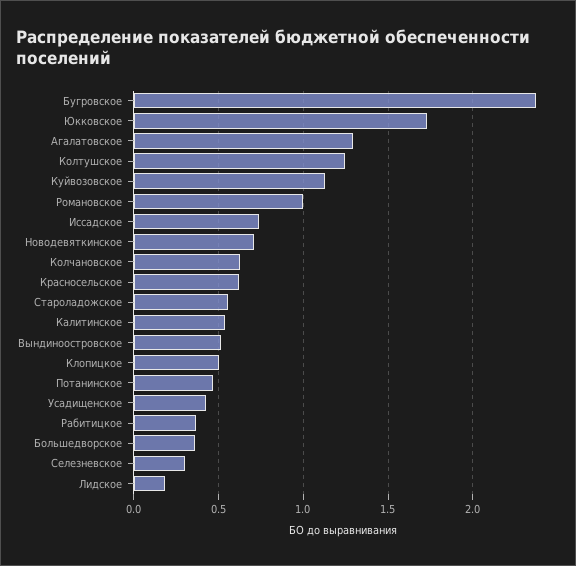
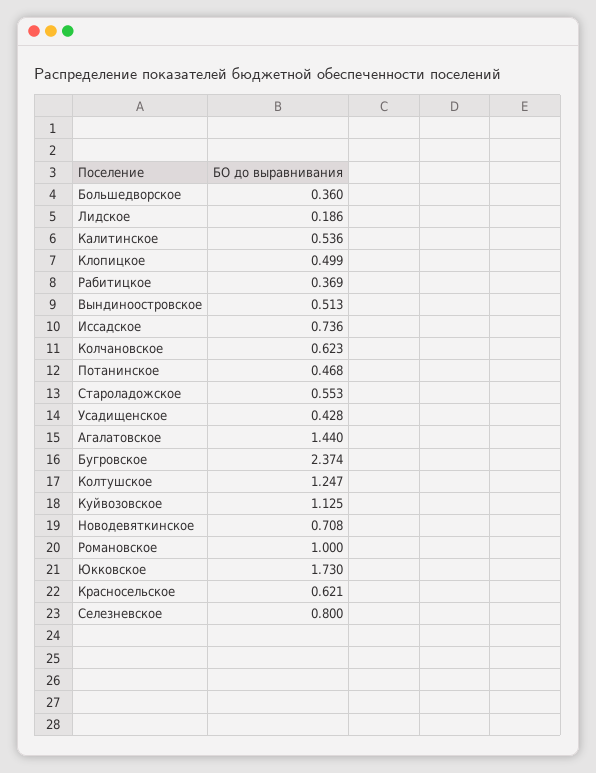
Агалатовское: 1.3 -> 1.44
Селезневское: 0.3 -> 0.8

